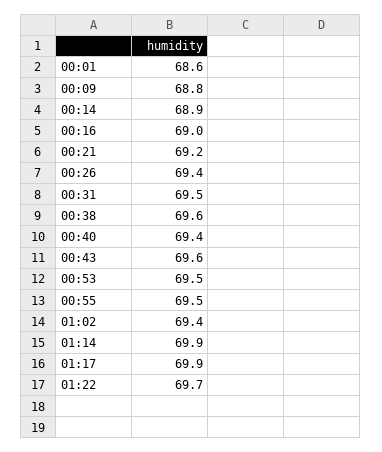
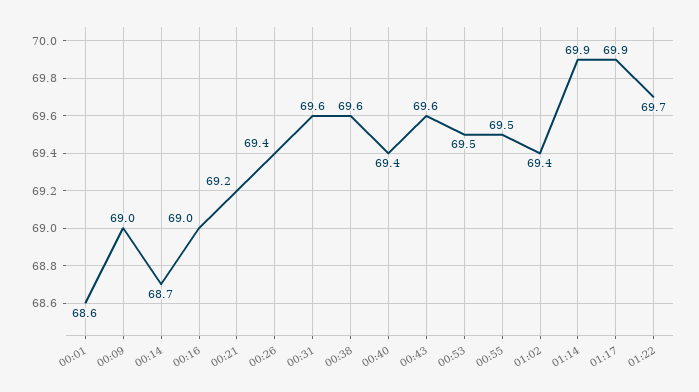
00:09: 68.8 -> 69
00:14: 68.9 -> 68.7
00:31: 69.5 -> 69.6

